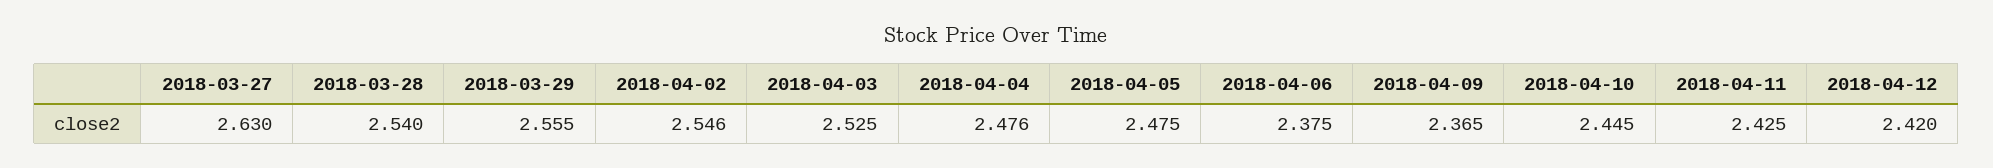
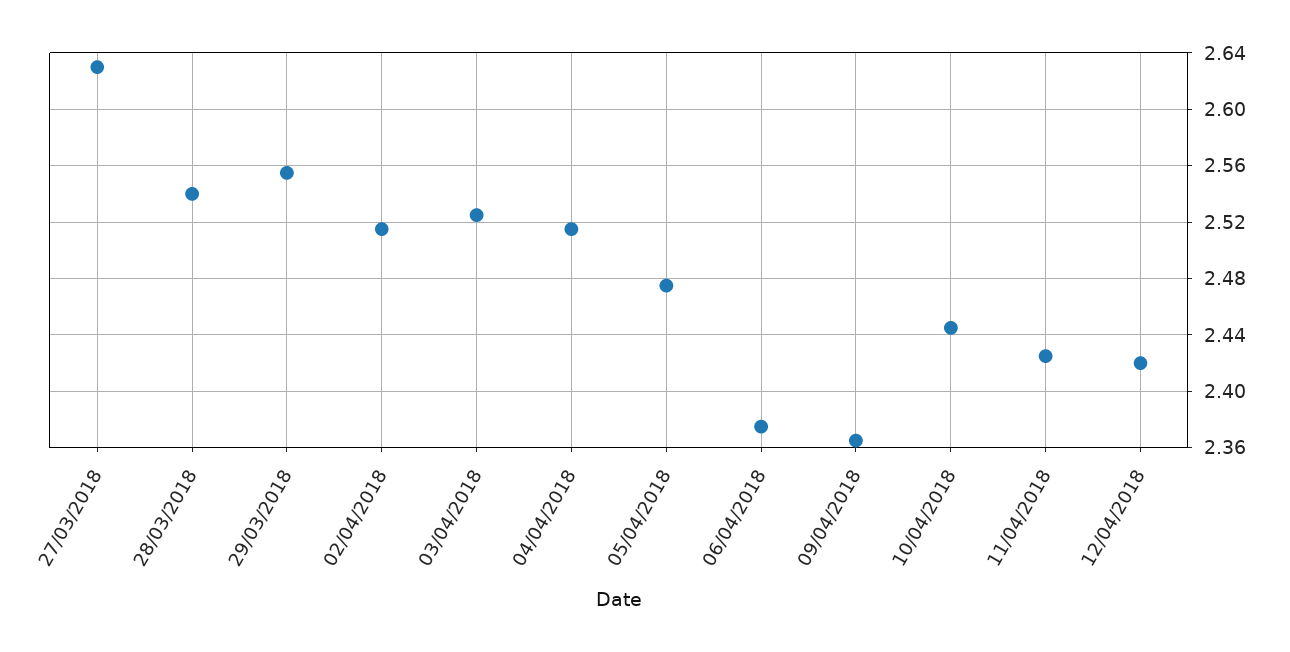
2018-04-02: 2.546 -> 2.515
2018-04-04: 2.476 -> 2.515

